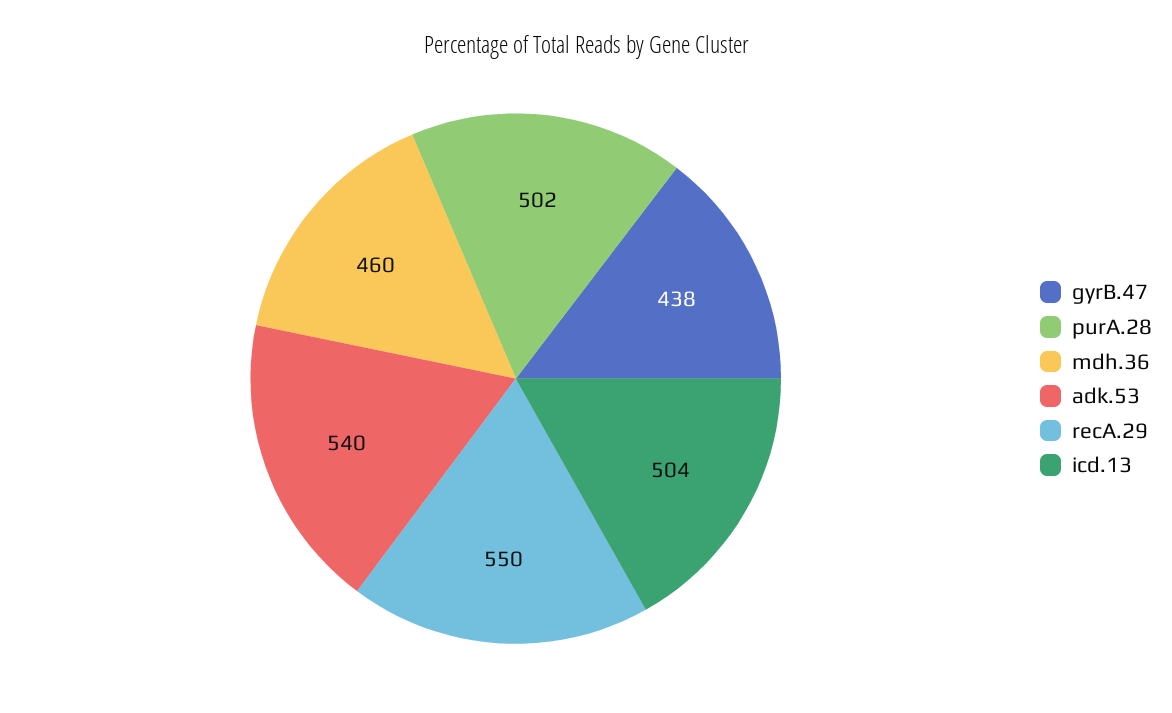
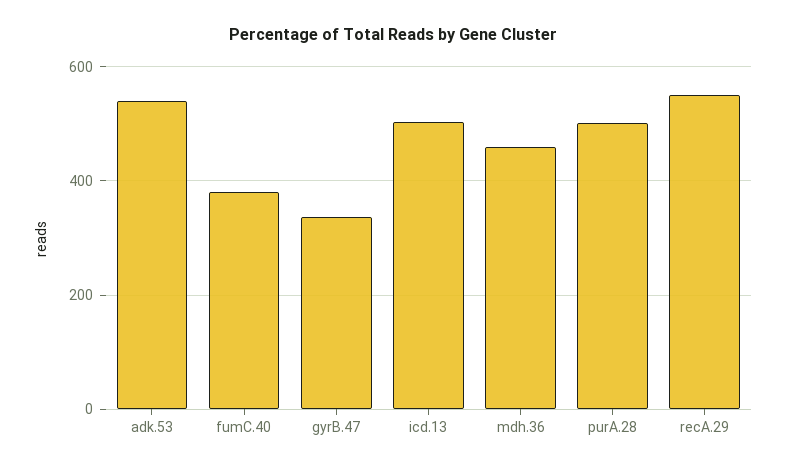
gyrB.47: 438 -> 340
fumC.40: none -> 380

